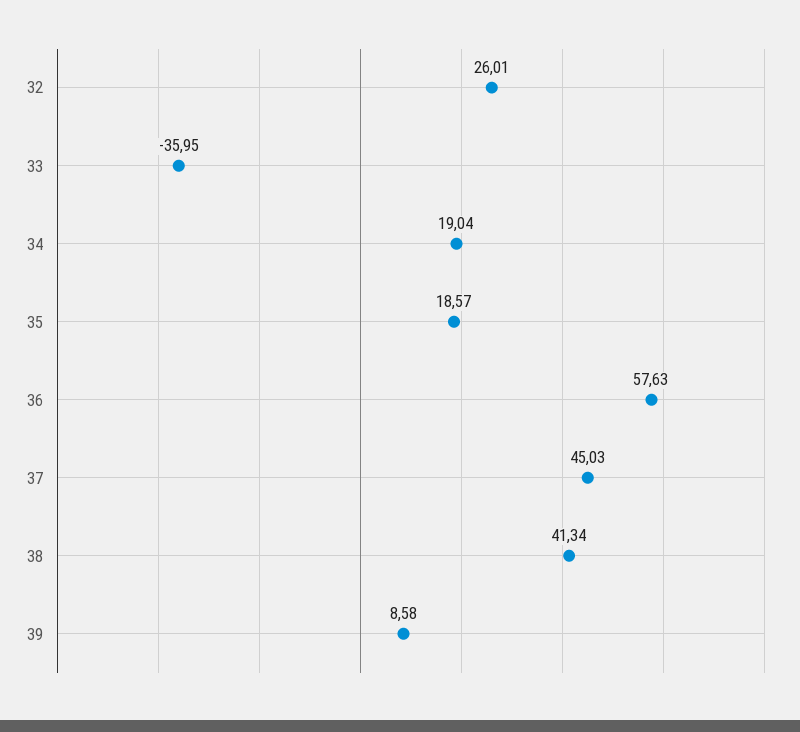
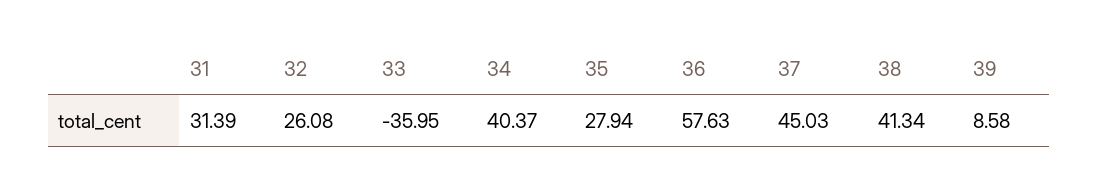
32: 26.01 -> 26.08
34: 19.04 -> 40.37
35: 18.57 -> 27.94
31: none -> 31.39

